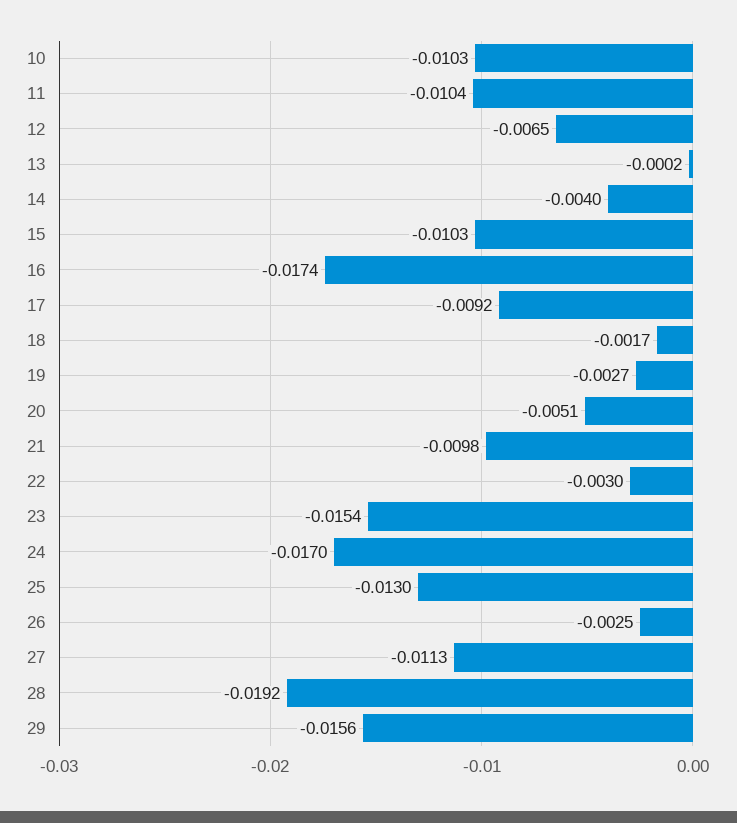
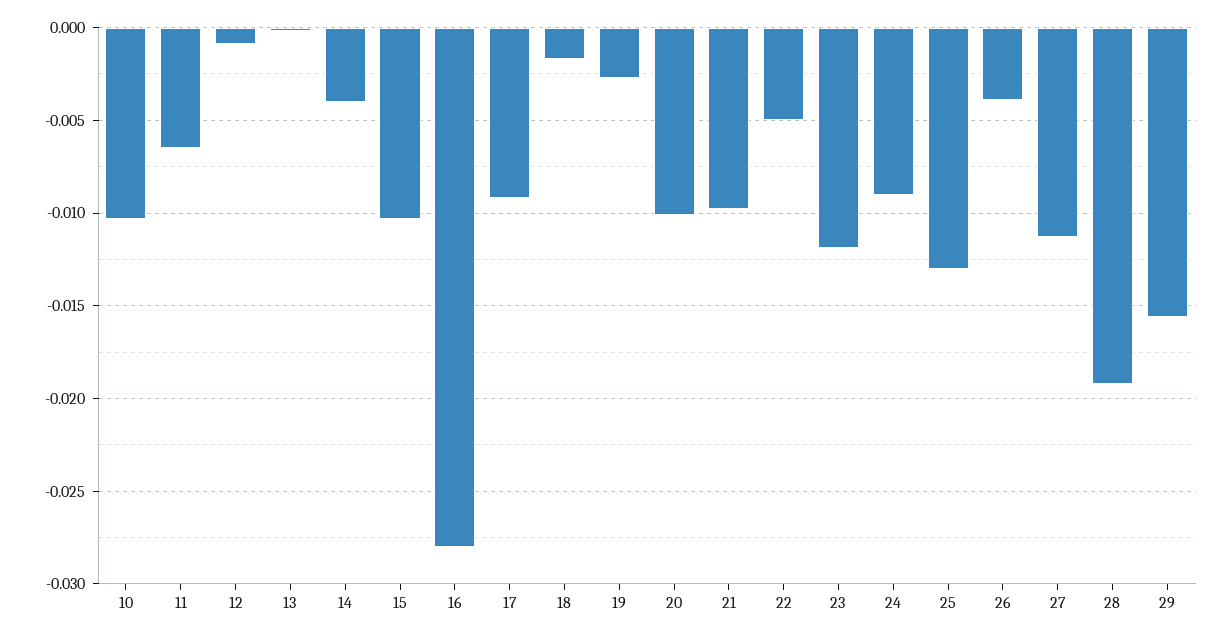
11: -0.0104 -> -0.0065
12: -0.0065 -> -0.001
16: -0.0174 -> -0.028
20: -0.0051 -> -0.01
22: -0.003 -> -0.005
23: -0.0154 -> -0.012
24: -0.017 -> -0.009
26: -0.0025 -> -0.004

